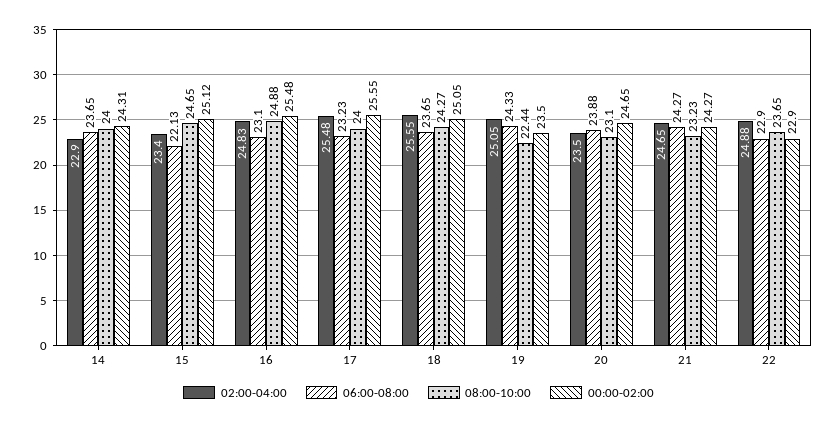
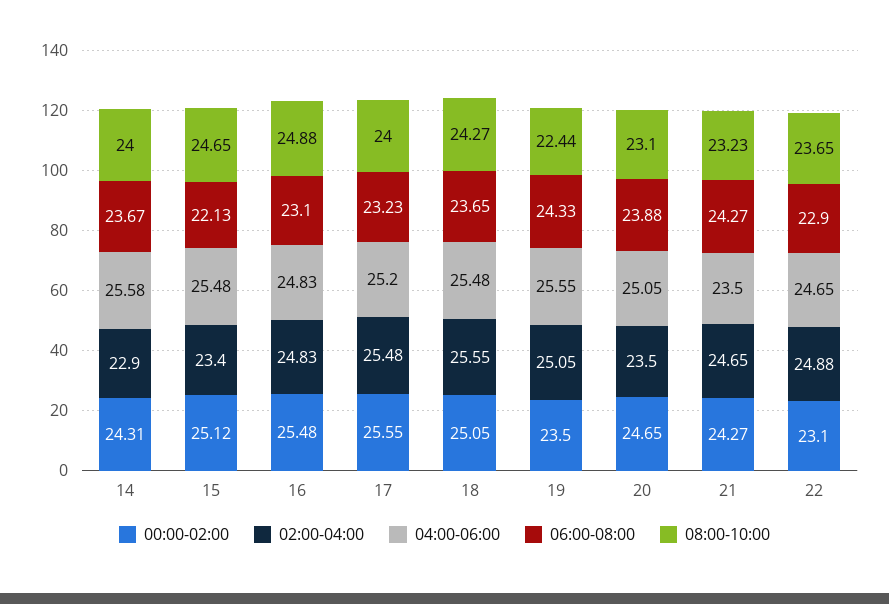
06:00-08:00, 14: 23.65 -> 23.67
00:00-02:00, 22: 22.9 -> 23.1
04:00-06:00, 14: none -> 25.58
04:00-06:00, 15: none -> 25.48
04:00-06:00, 16: none -> 24.83
04:00-06:00, 17: none -> 25.2
04:00-06:00, 18: none -> 25.48
04:00-06:00, 19: none -> 25.55
04:00-06:00, 20: none -> 25.05
04:00-06:00, 21: none -> 23.5
04:00-06:00, 22: none -> 24.65

